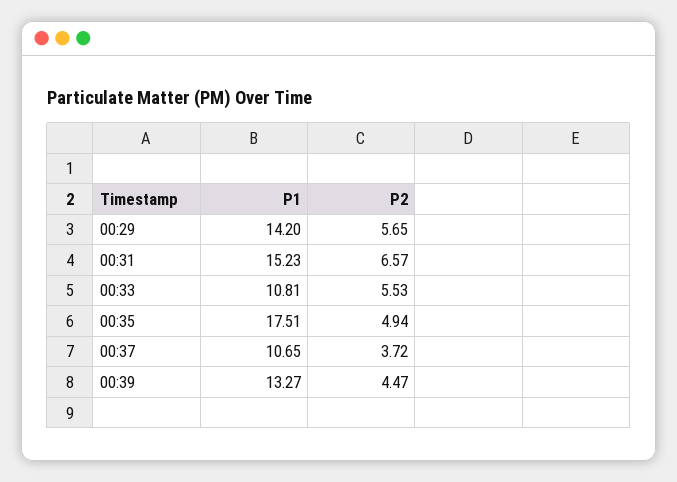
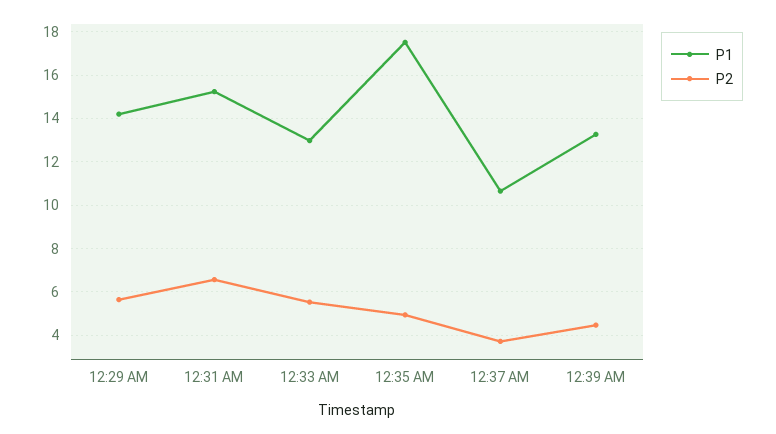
P1, 00:33: 10.81 -> 13

